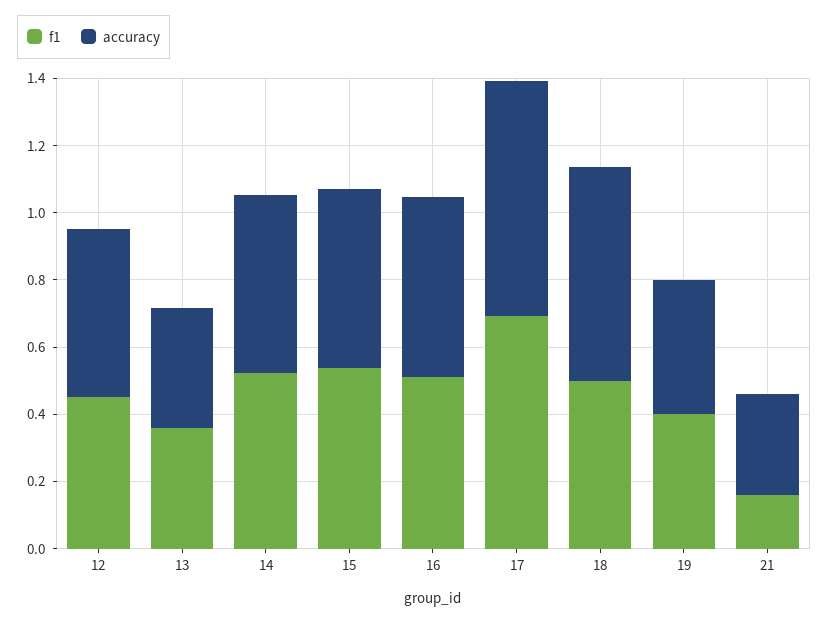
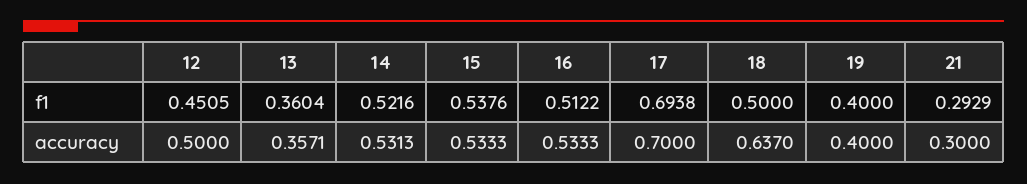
f1, 21: 0.15 -> 0.2929

